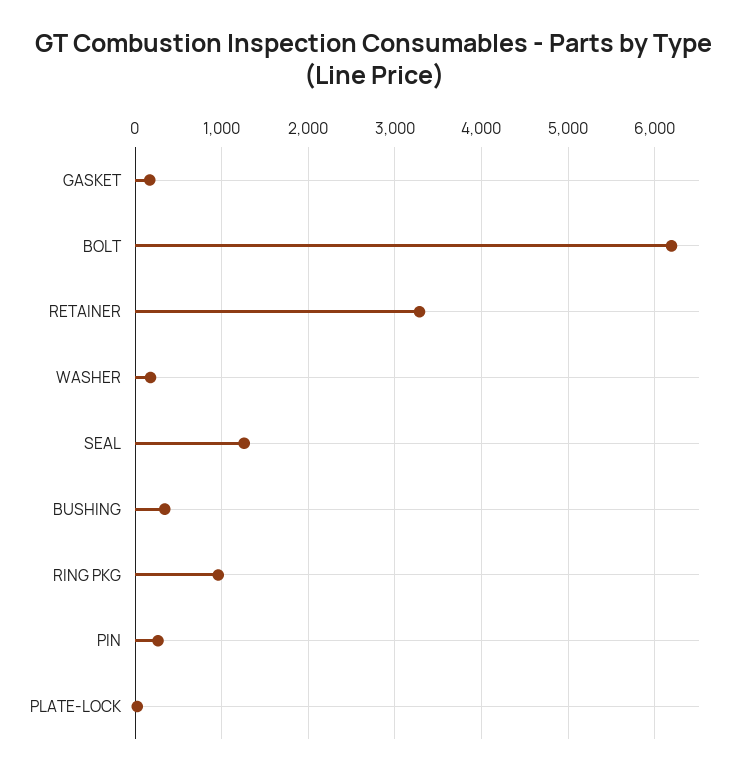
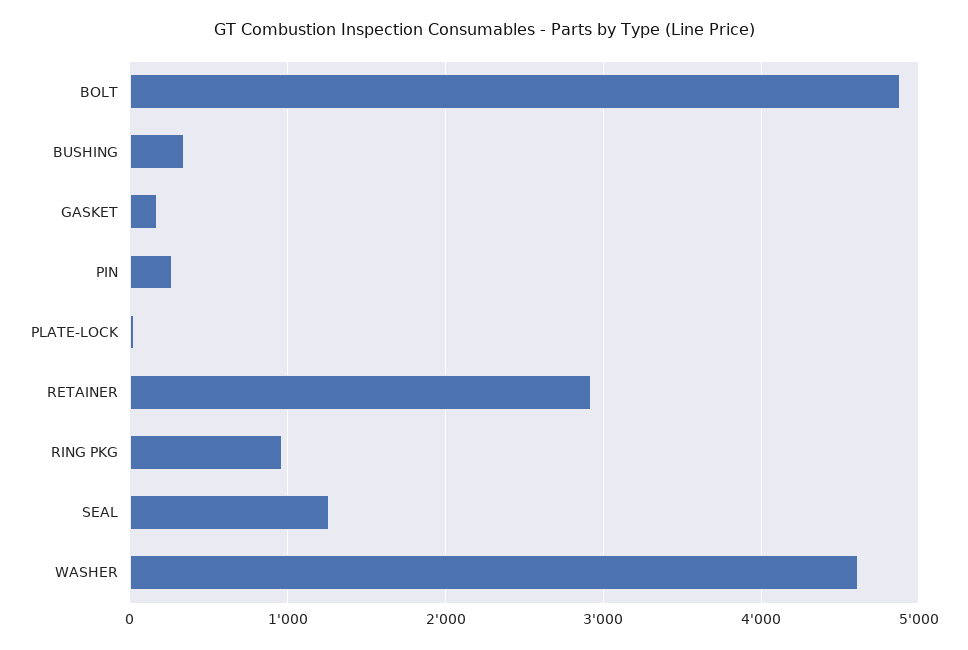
BOLT: 6200 -> 4900
RETAINER: 3300 -> 2900
WASHER: 200 -> 4600

